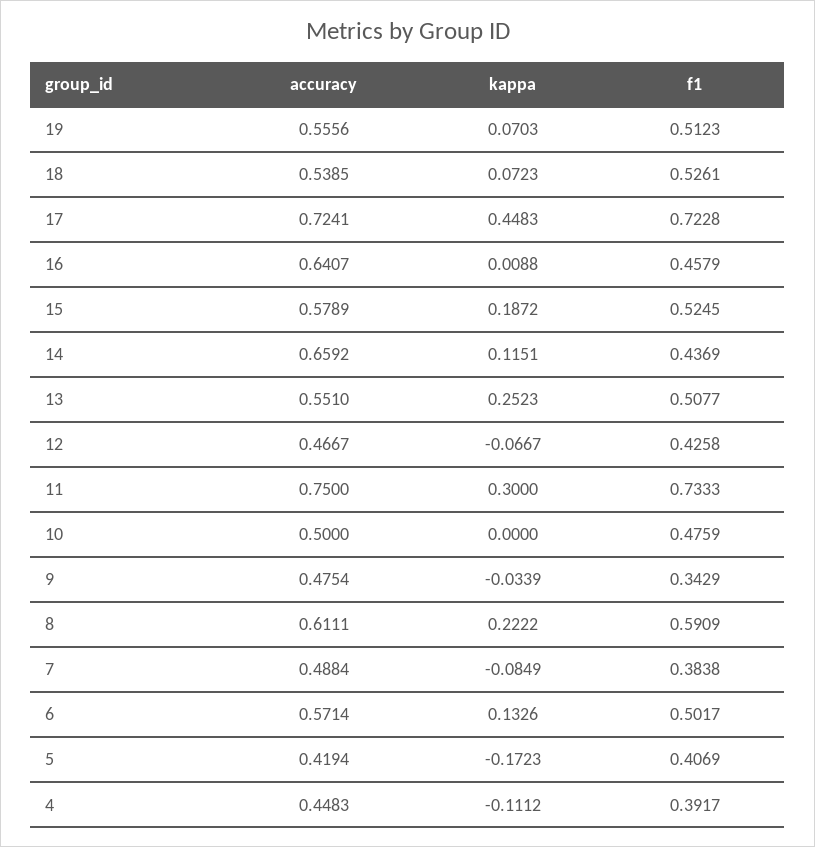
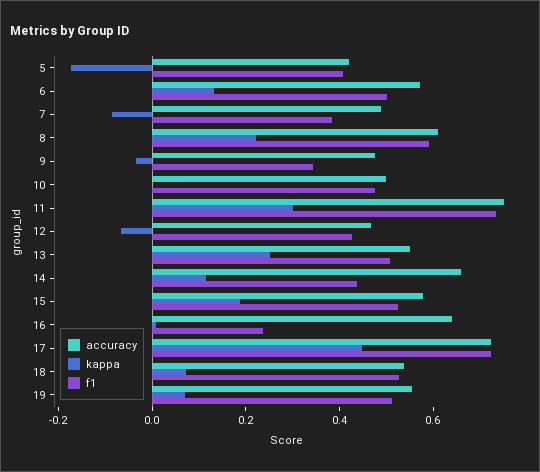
f1, 16: 0.4579 -> 0.25
accuracy, 4: 0.4483 -> none
kappa, 4: -0.1112 -> none
f1, 4: 0.3917 -> none

